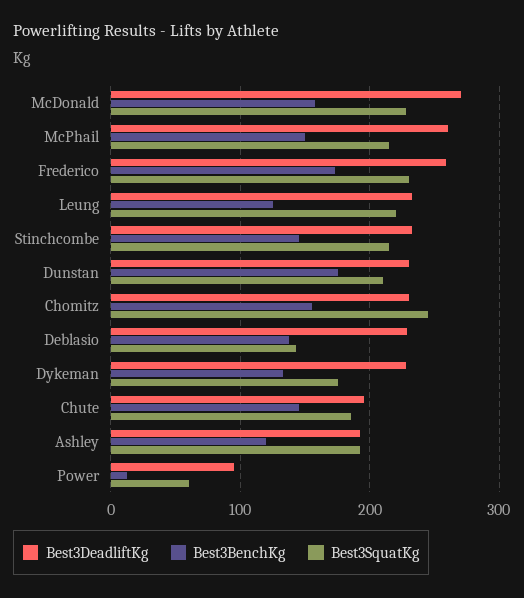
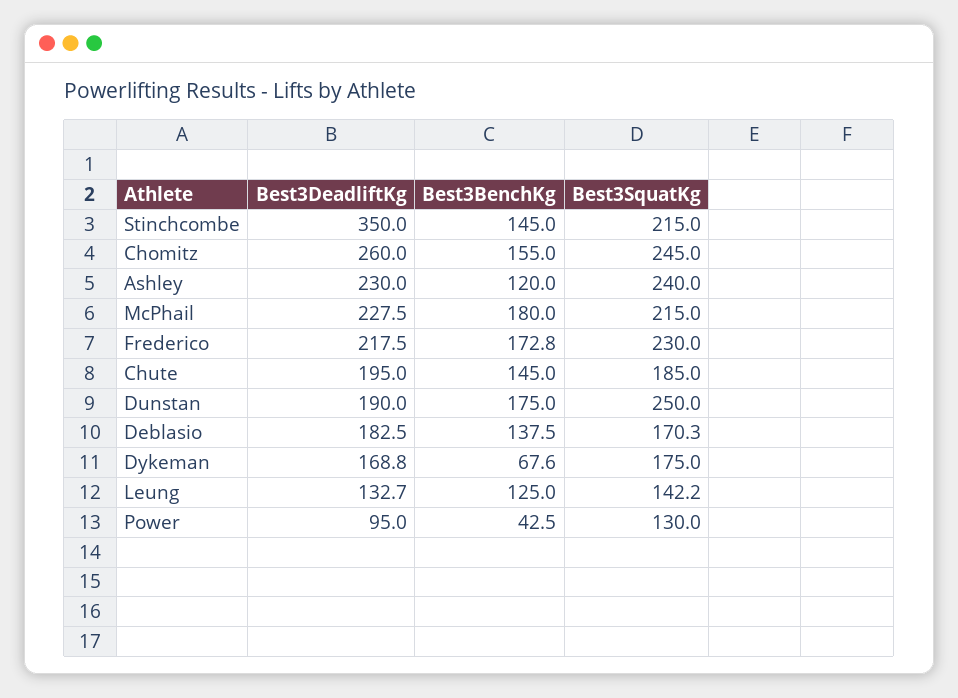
Best3DeadliftKg, McDonald: 270 -> none
Best3BenchKg, McDonald: 160 -> none
Best3SquatKg, McDonald: 230 -> none
Best3DeadliftKg, McPhail: 260 -> 227.5
Best3BenchKg, McPhail: 150 -> 180
Best3DeadliftKg, Frederico: 260 -> 217.5
Best3DeadliftKg, Leung: 230 -> 132.7
Best3SquatKg, Leung: 220 -> 142.2
Best3DeadliftKg, Stinchcombe: 230 -> 350
Best3DeadliftKg, Dunstan: 230 -> 190
Best3SquatKg, Dunstan: 210 -> 250
Best3DeadliftKg, Chomitz: 230 -> 260
Best3DeadliftKg, Deblasio: 230 -> 182.5
Best3SquatKg, Deblasio: 140 -> 170.3
Best3DeadliftKg, Dykeman: 230 -> 168.8
Best3BenchKg, Dykeman: 130 -> 67.6
Best3DeadliftKg, Ashley: 190 -> 230
Best3SquatKg, Ashley: 190 -> 240
Best3BenchKg, Power: 10 -> 42.5
Best3SquatKg, Power: 60 -> 130

